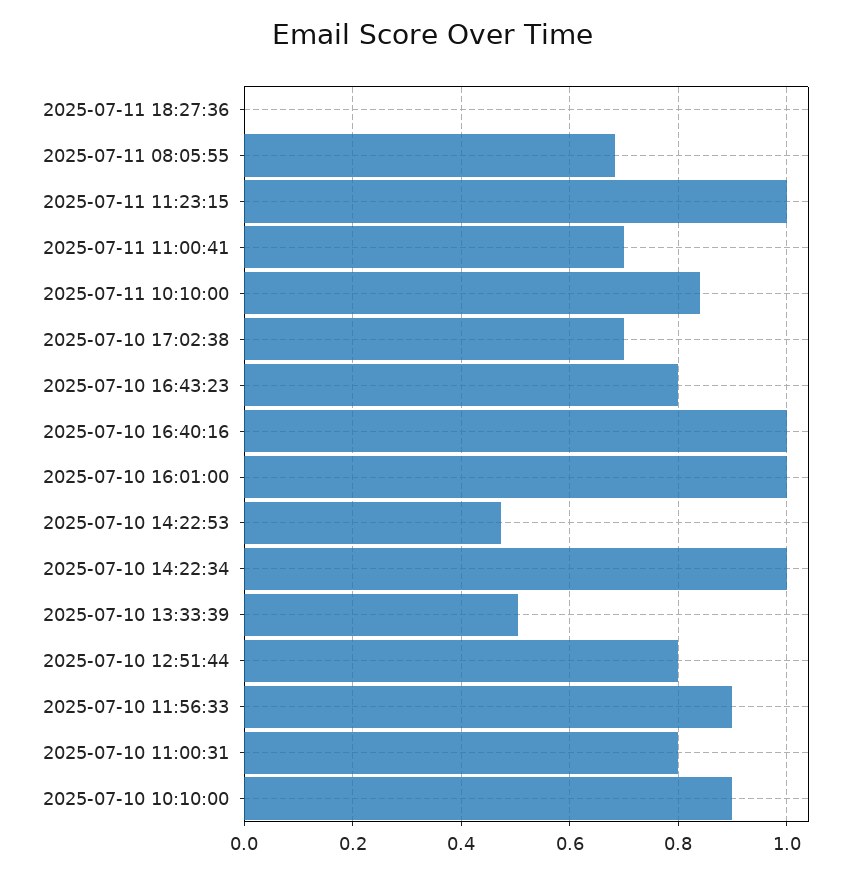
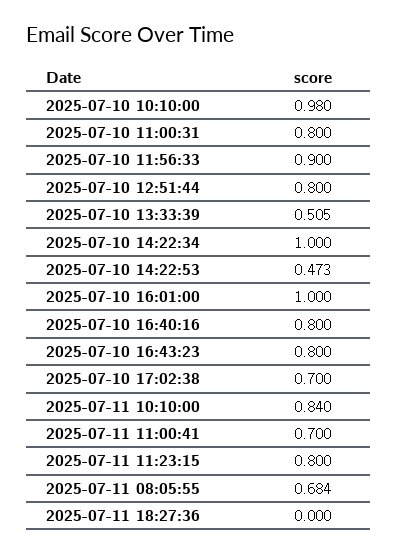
2025-07-11 11:23:15: 1 -> 0.8
2025-07-10 16:40:16: 1 -> 0.8
2025-07-10 10:10:00: 0.9 -> 0.98

